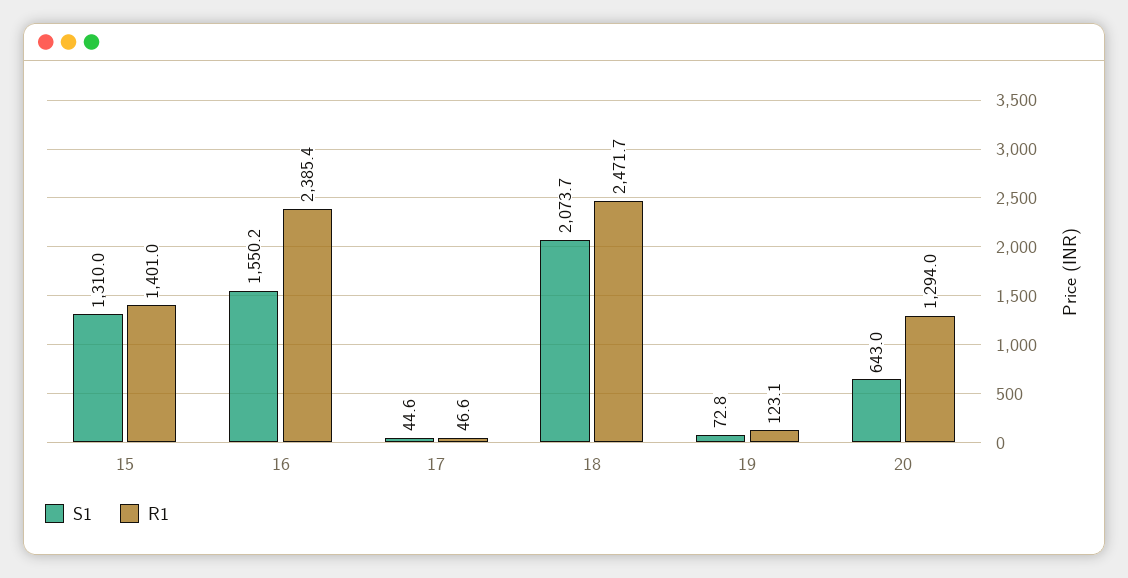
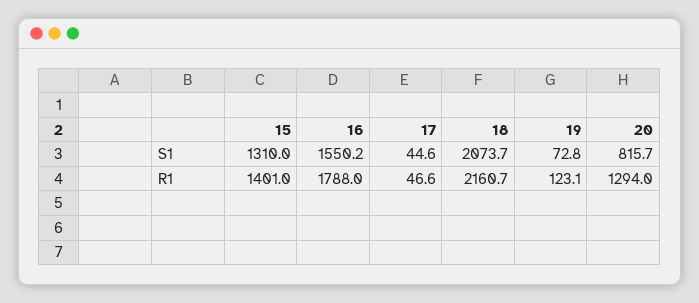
R1, 16: 2385.4 -> 1788
R1, 18: 2471.7 -> 2160.7
S1, 20: 643 -> 815.7

